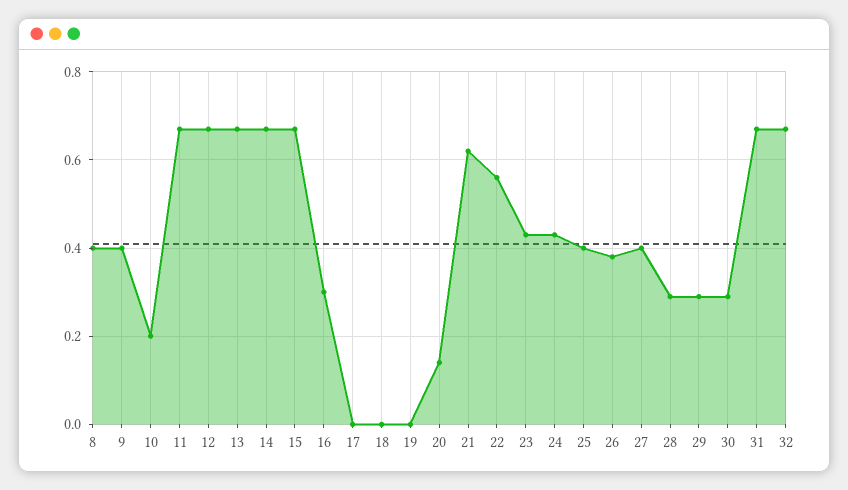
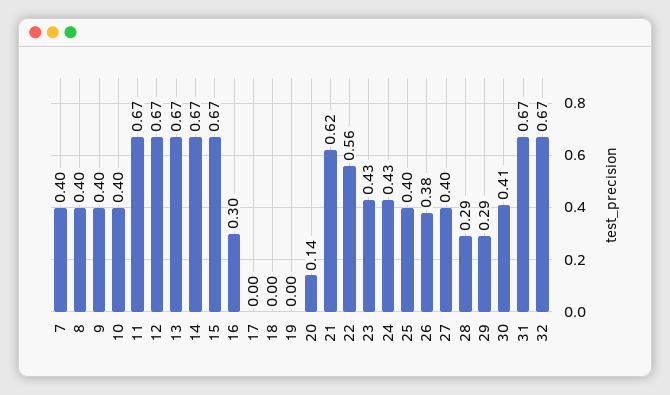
10: 0.2 -> 0.4
30: 0.3 -> 0.41
7: none -> 0.4

